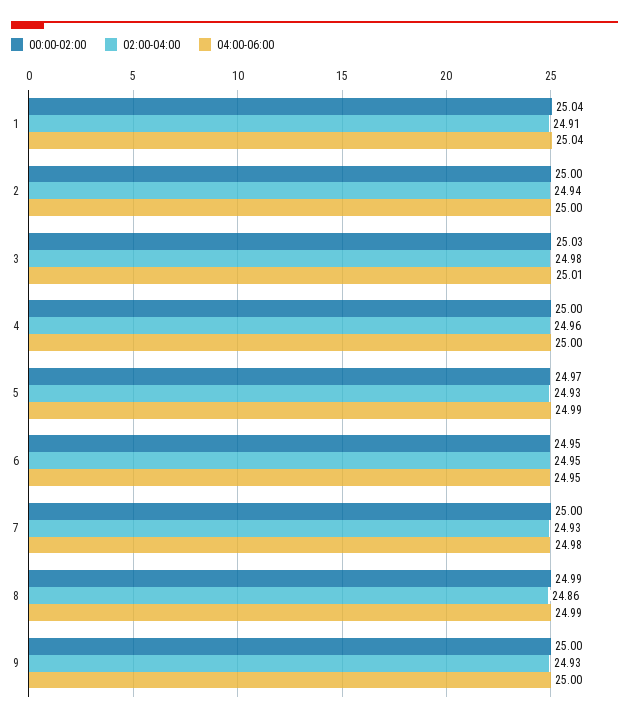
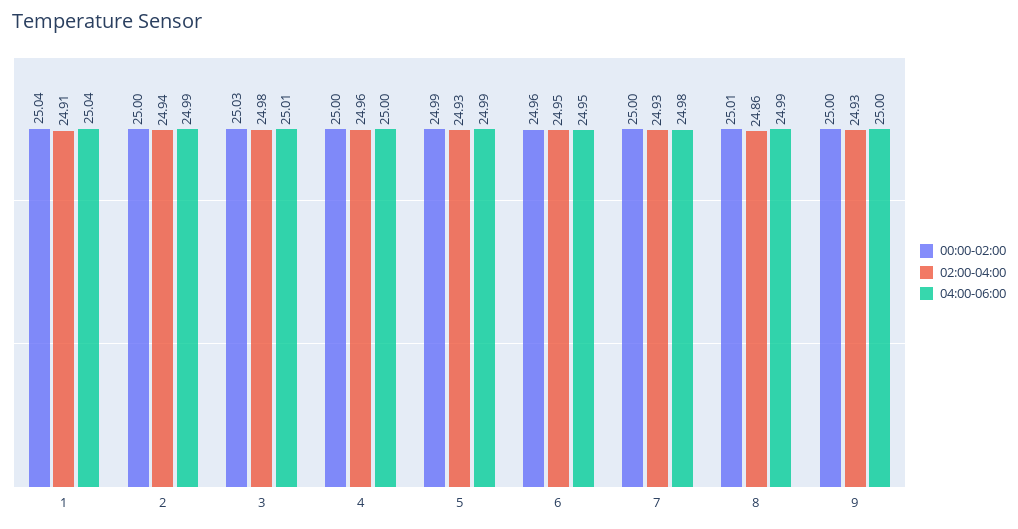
04:00-06:00, 2: 25 -> 24.99
00:00-02:00, 5: 24.97 -> 24.99
00:00-02:00, 6: 24.95 -> 24.96
00:00-02:00, 8: 24.99 -> 25.01

